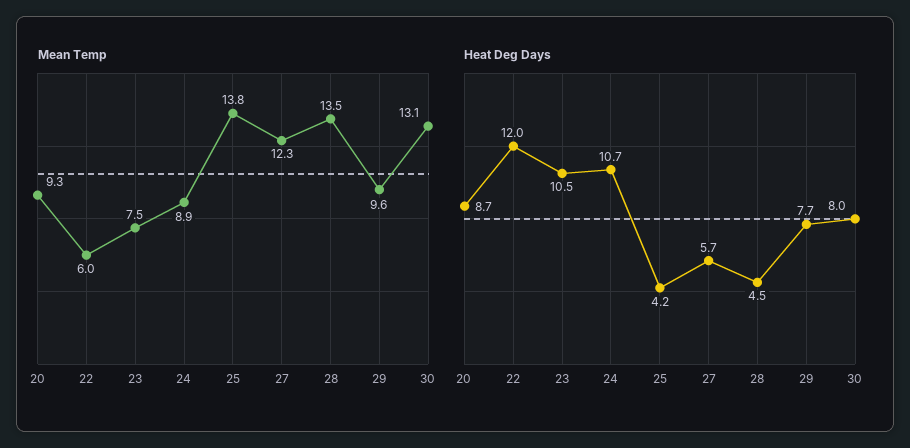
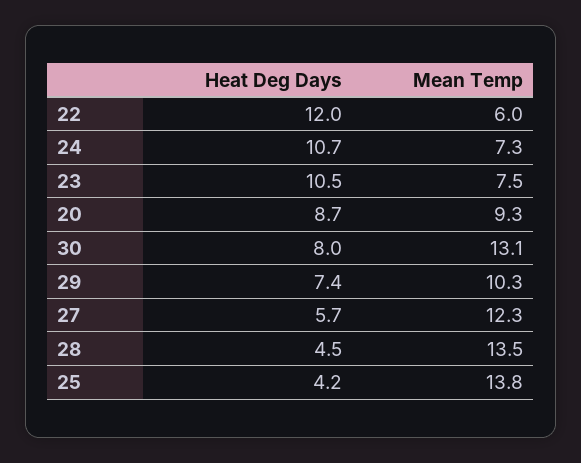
Mean Temp, 24: 8.9 -> 7.3
Mean Temp, 29: 9.6 -> 10.3
Heat Deg Days, 29: 7.7 -> 7.4

